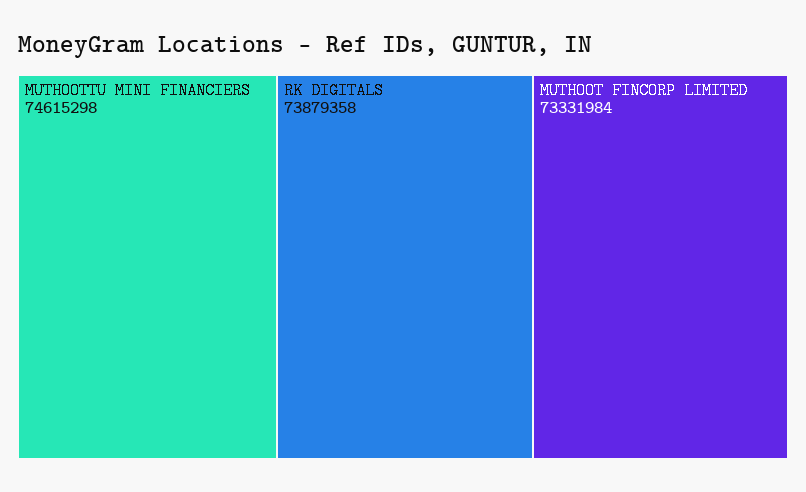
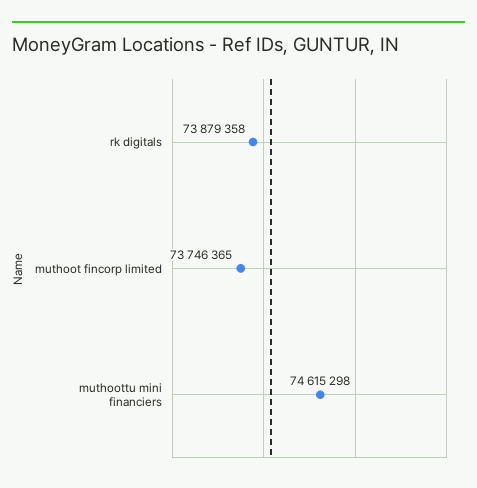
MUTHOOT FINCORP LIMITED: 73331984 -> 73746365

